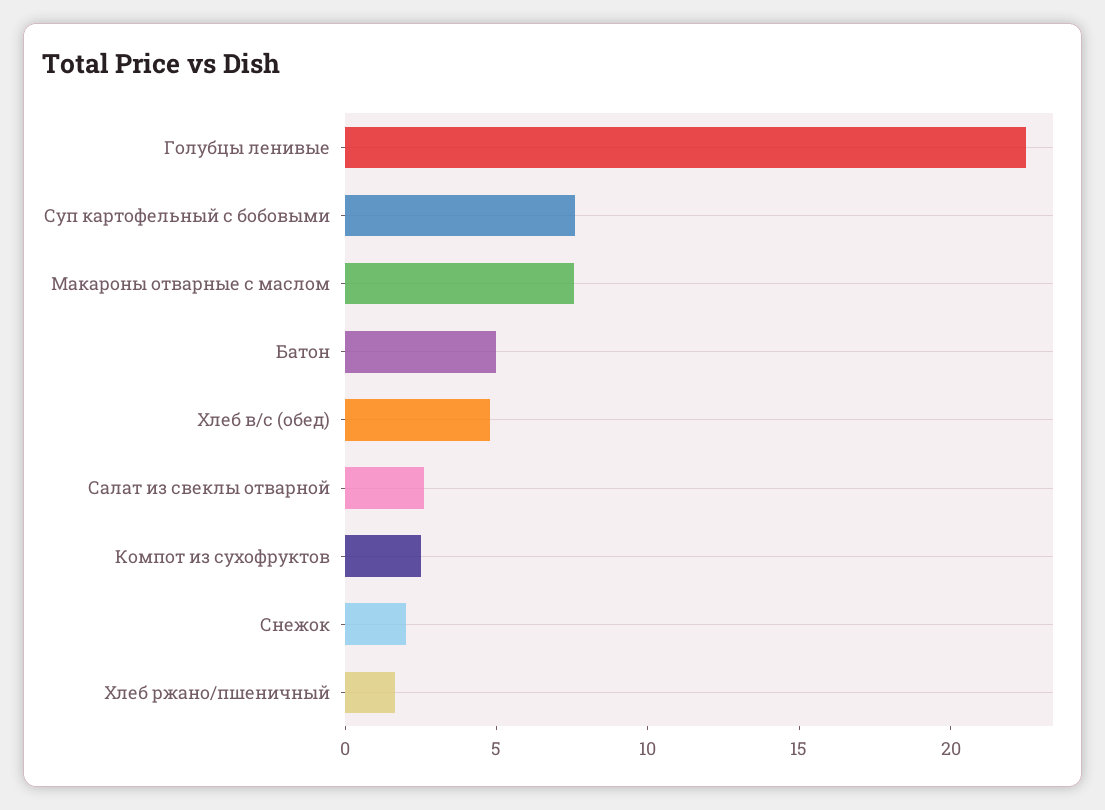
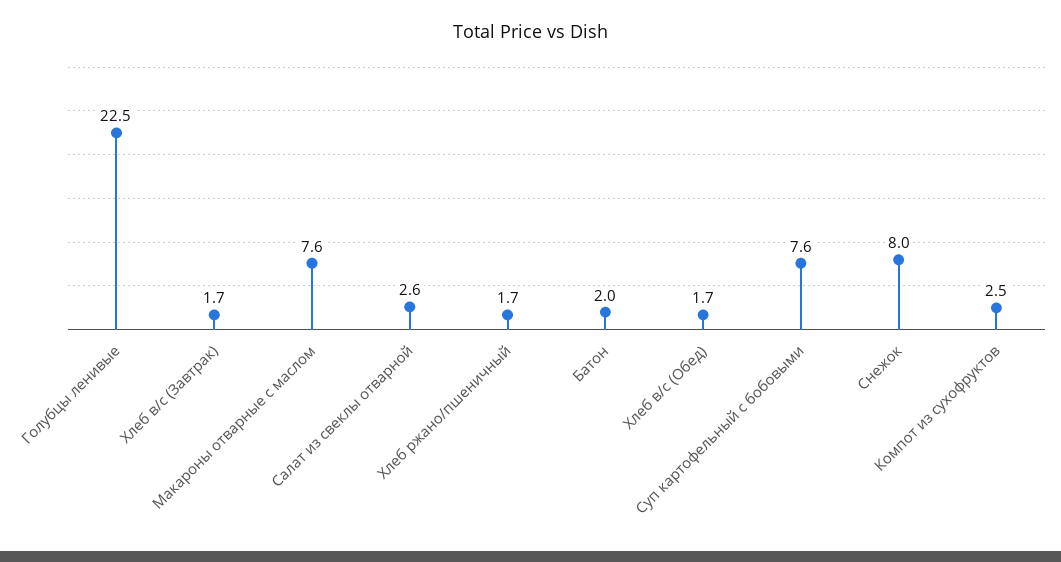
Батон: 5 -> 2
Хлеб в/с (обед): 5 -> 1.7
Снежок: 2 -> 8
Хлеб в/с (Завтрак): none -> 1.7

